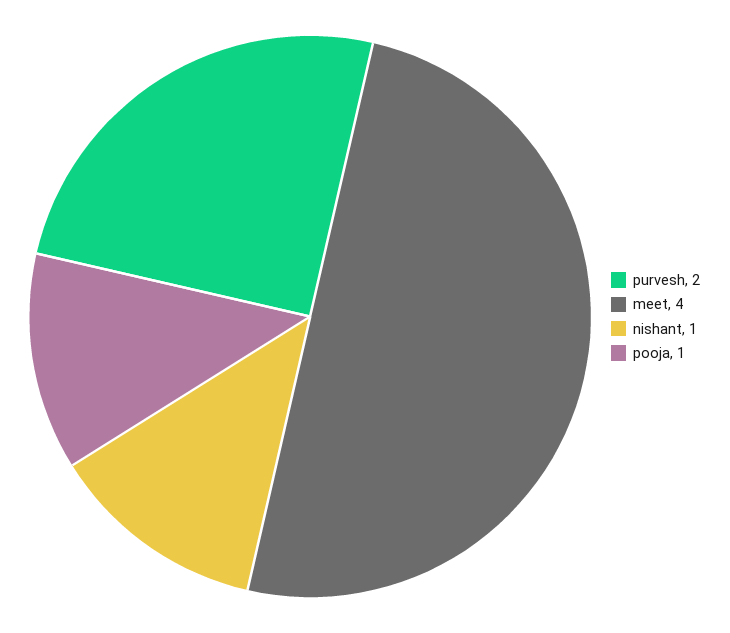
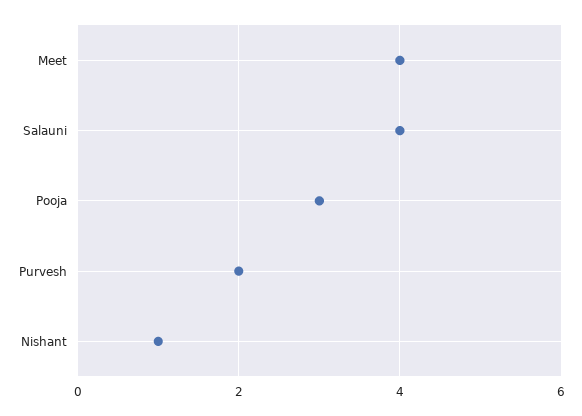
pooja: 1 -> 3
Salauni: none -> 4

